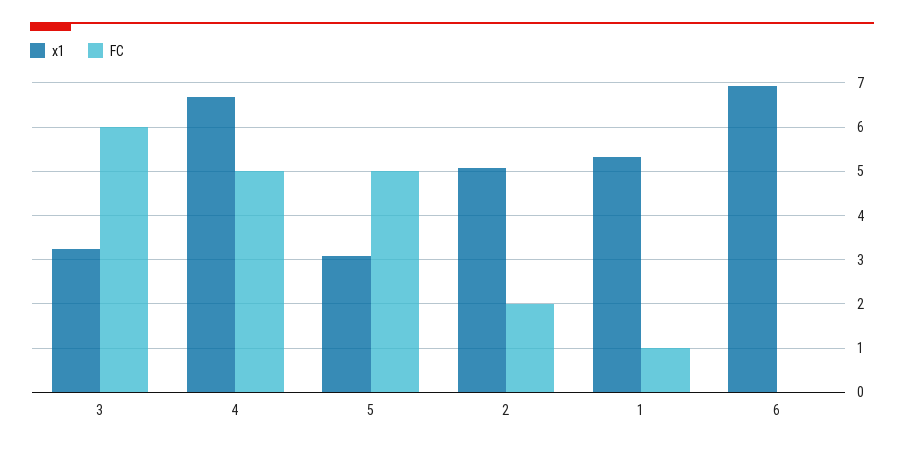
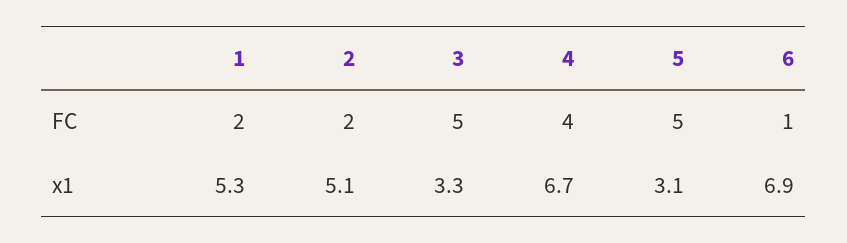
FC, 3: 6 -> 5
FC, 4: 5 -> 4
FC, 1: 1 -> 2
FC, 6: 0 -> 1

